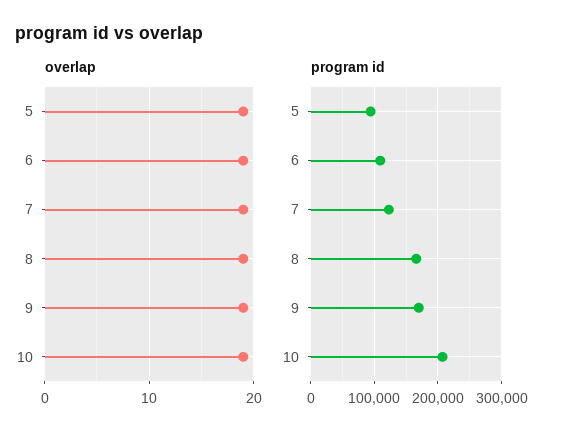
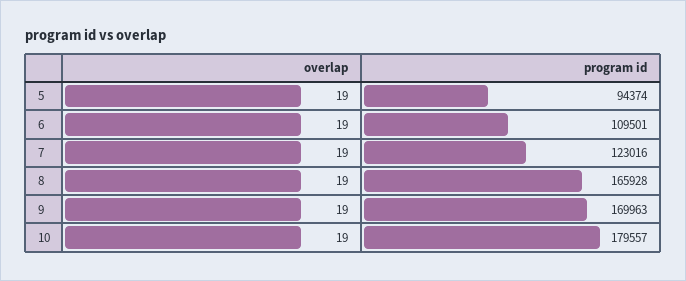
program id, 10: 210000 -> 179557

